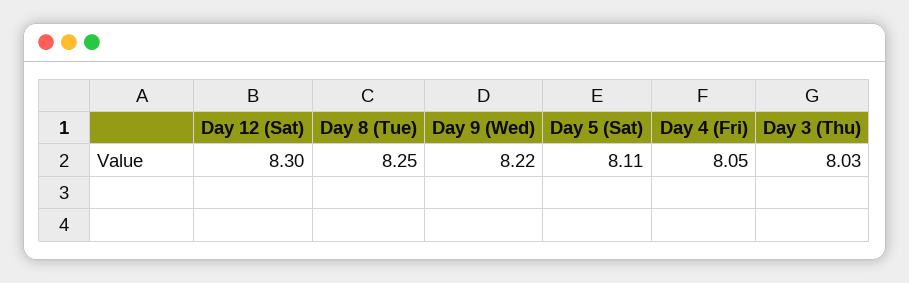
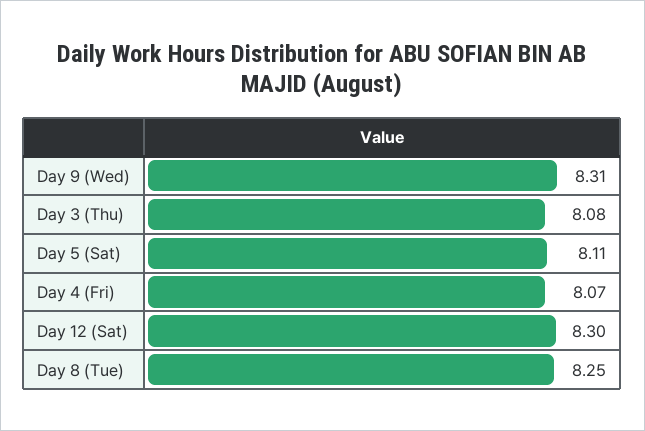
Day 9 (Wed): 8.22 -> 8.31
Day 4 (Fri): 8.05 -> 8.07
Day 3 (Thu): 8.03 -> 8.08

